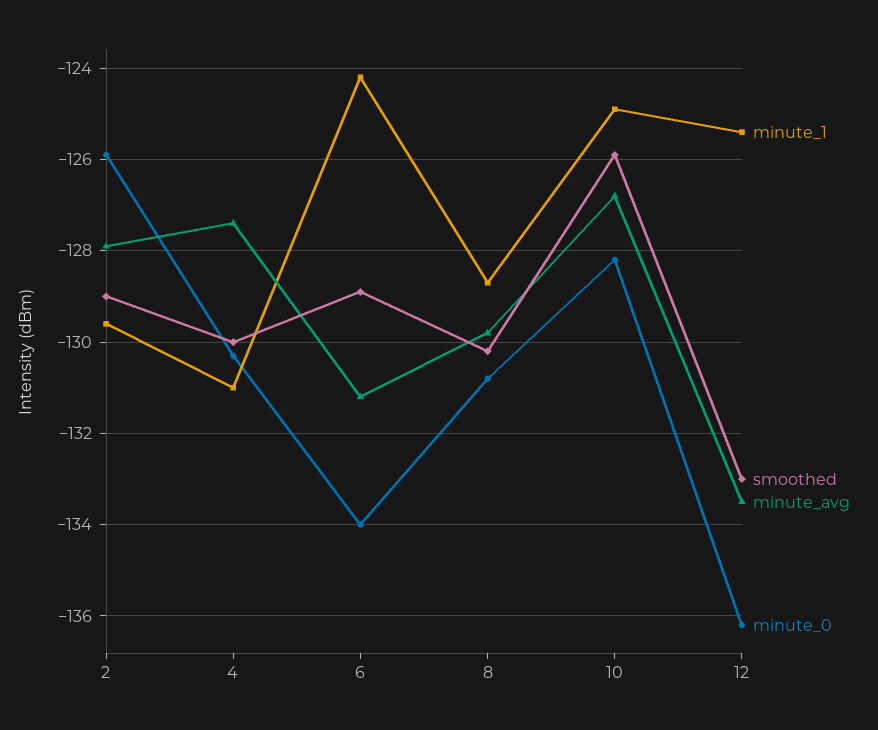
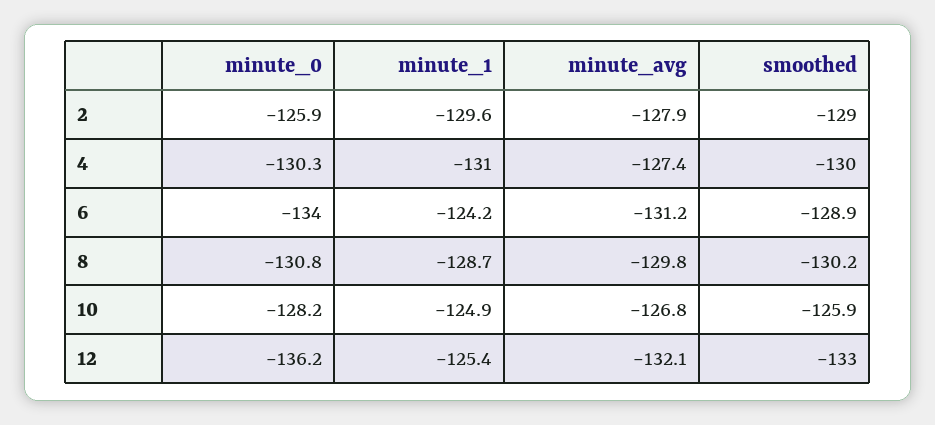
minute_avg, 12: -133.5 -> -132.1

